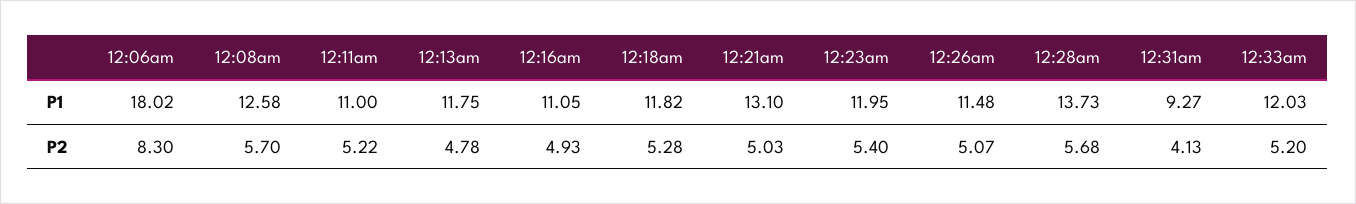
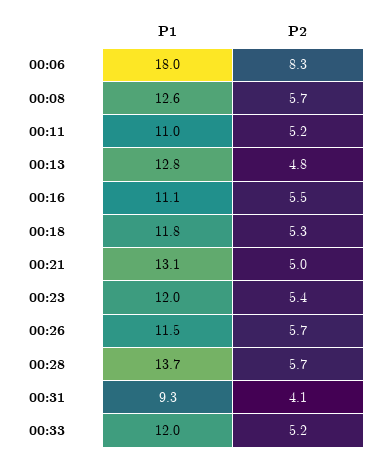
12:13am, P1: 11.75 -> 12.8
12:16am, P2: 4.93 -> 5.5
12:26am, P2: 5.07 -> 5.7

